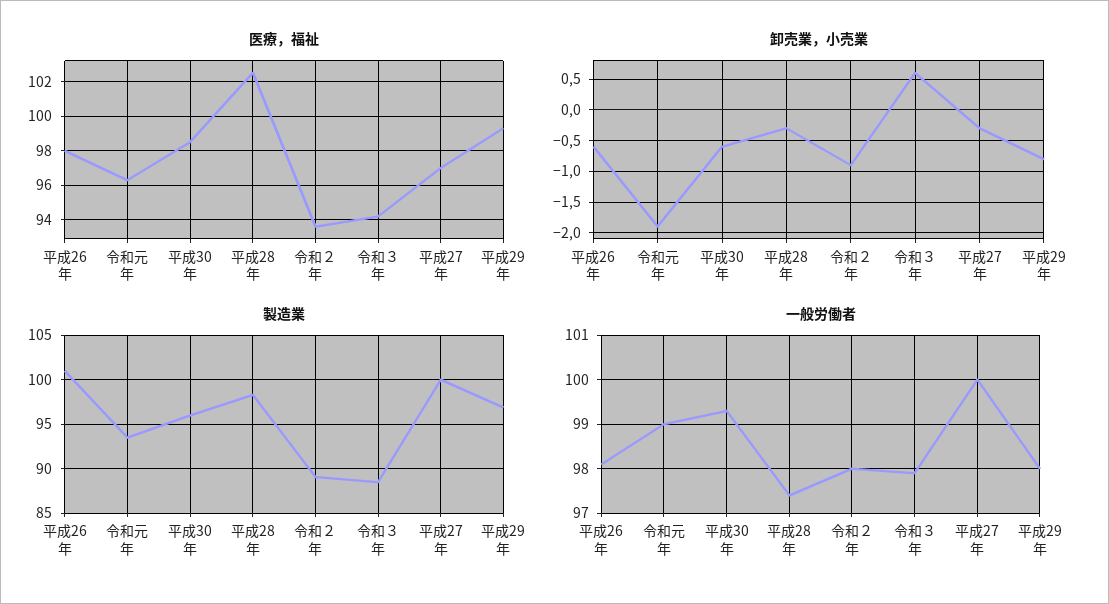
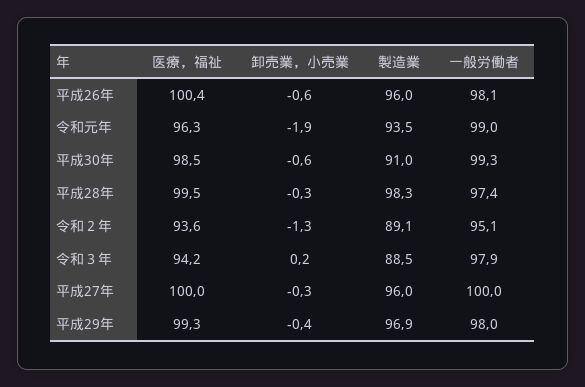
医療，福祉, 平成26年: 98 -> 100.4
医療，福祉, 平成28年: 102.5 -> 99.5
医療，福祉, 平成27年: 97 -> 100
卸売業，小売業, 令和２年: -0.9 -> -1.3
卸売業，小売業, 令和３年: 0.6 -> 0.2
卸売業，小売業, 平成29年: -0.8 -> -0.4
製造業, 平成26年: 101 -> 96
製造業, 平成30年: 96 -> 91
製造業, 平成27年: 100 -> 96
一般労働者, 令和２年: 98 -> 95.1

